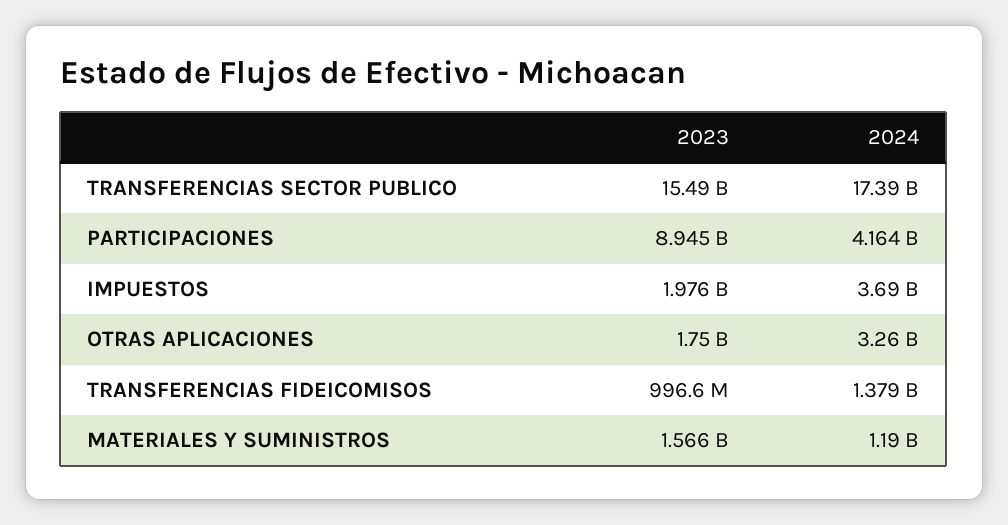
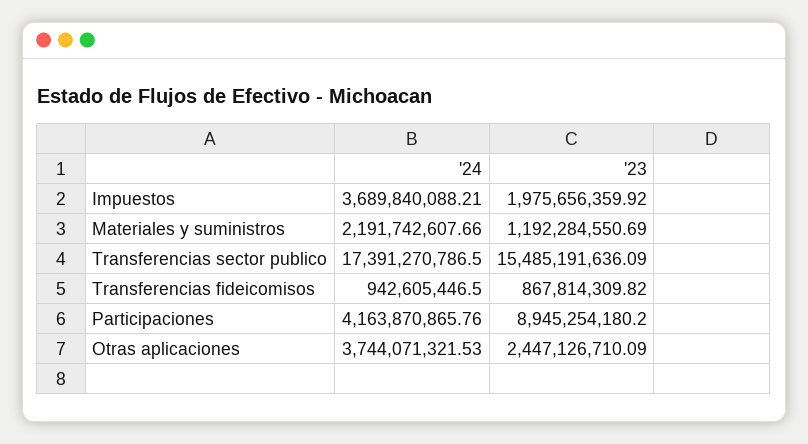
2023, OTRAS APLICACIONES: 1750000000 -> 2447126710.09
2024, OTRAS APLICACIONES: 3260000000 -> 3744071321.53
2023, TRANSFERENCIAS FIDEICOMISOS: 996600000 -> 867814309.82
2024, TRANSFERENCIAS FIDEICOMISOS: 1379000000 -> 942605446.5
2023, MATERIALES Y SUMINISTROS: 1566000000 -> 1192284550.69
2024, MATERIALES Y SUMINISTROS: 1190000000 -> 2191742607.66

